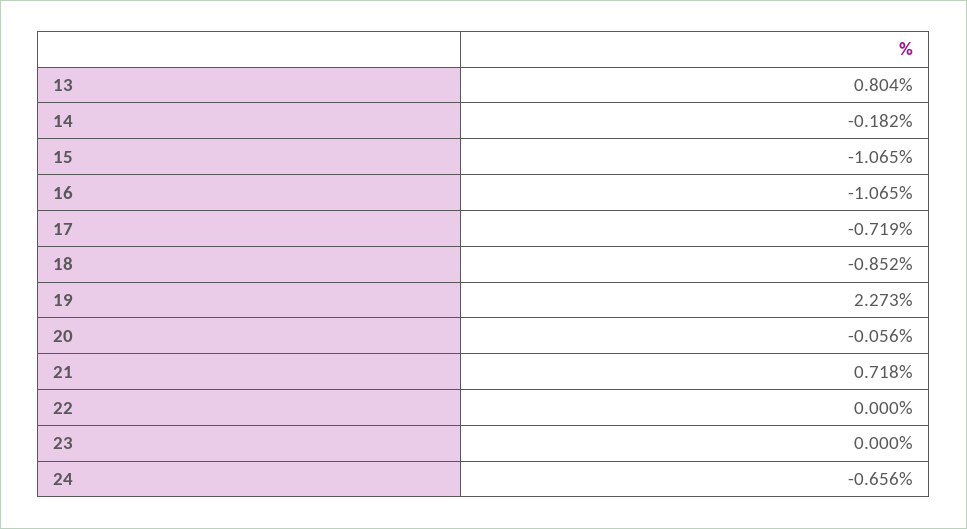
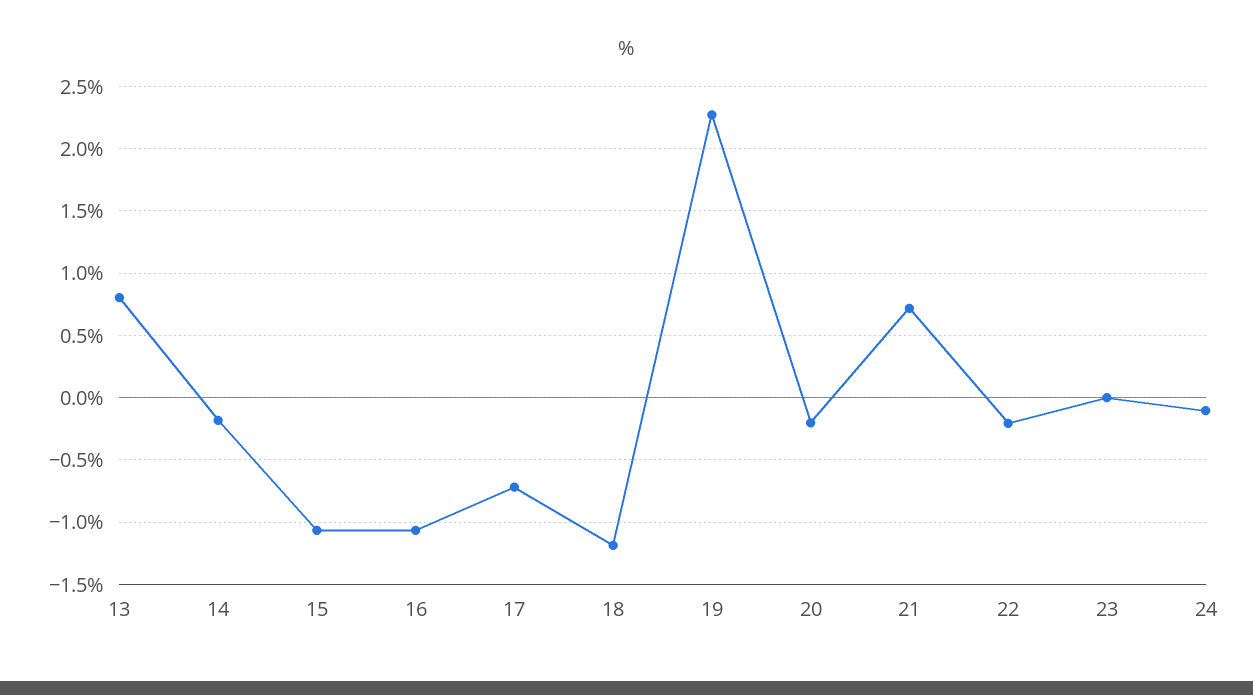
18: -0.852 -> -1.2
20: -0.056 -> -0.2
22: 0 -> -0.2
24: -0.656 -> -0.1

